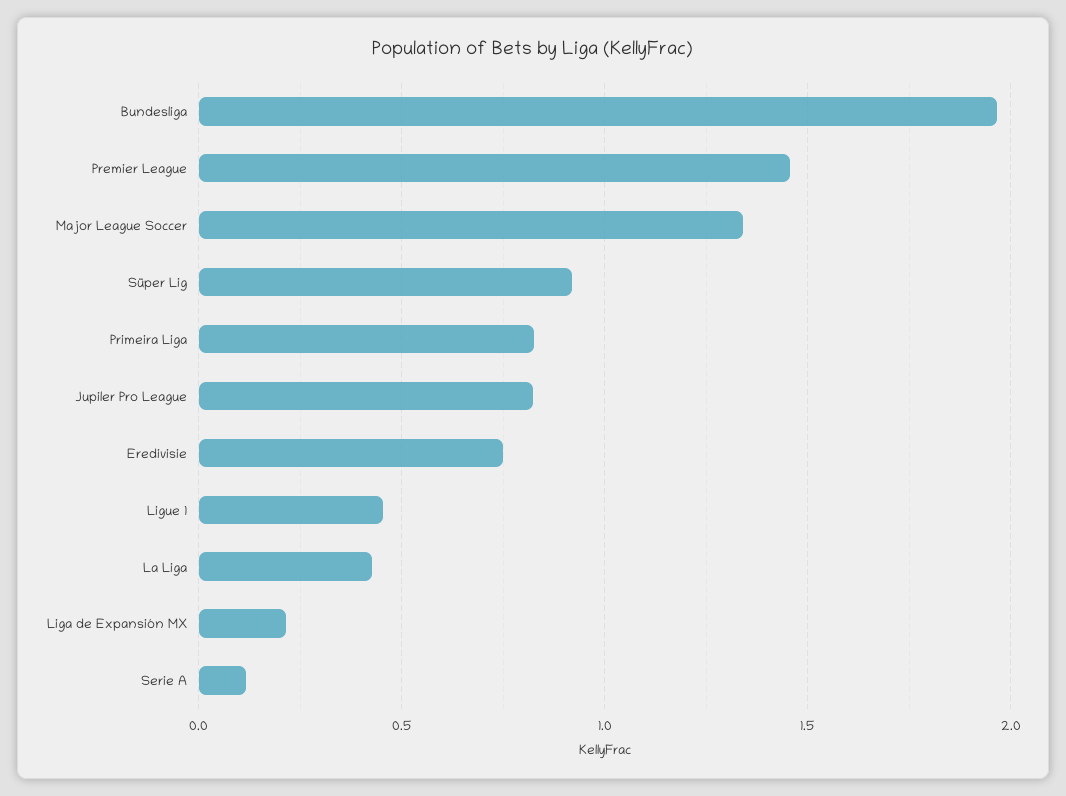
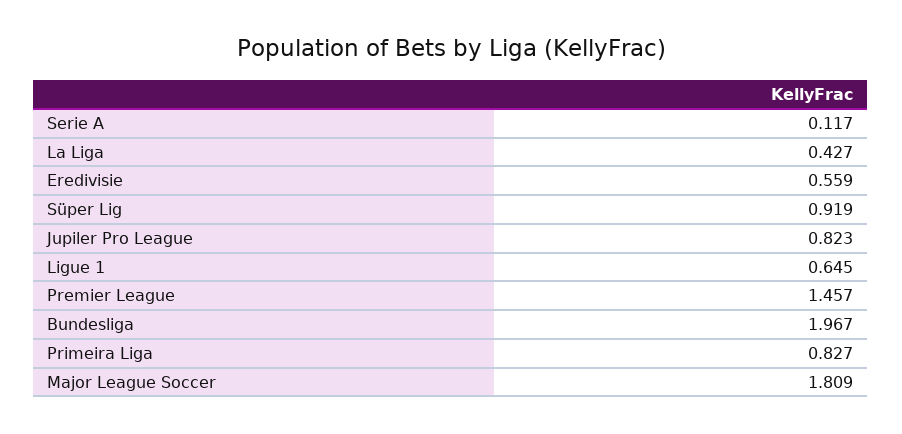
Major League Soccer: 1.35 -> 1.809
Eredivisie: 0.75 -> 0.559
Ligue 1: 0.45 -> 0.645
Liga de Expansión MX: 0.2 -> none

